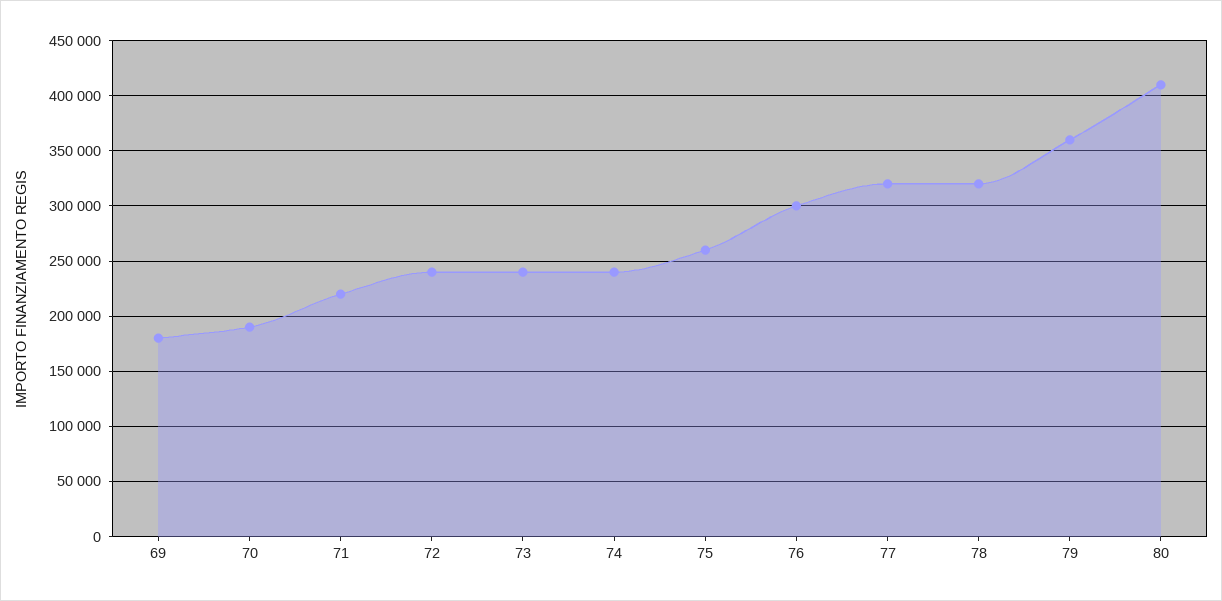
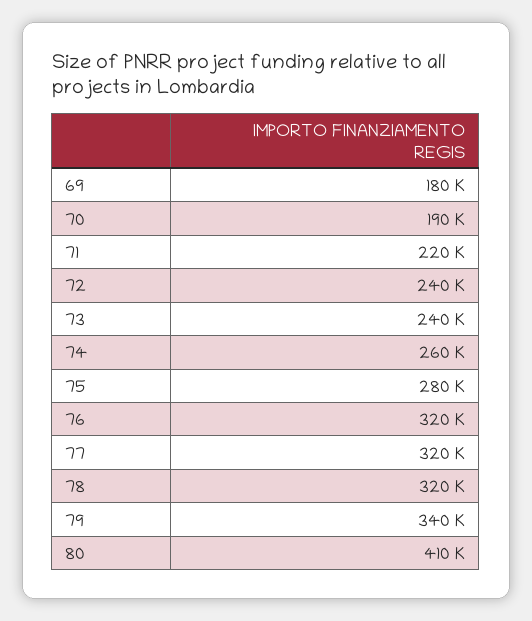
74: 240000 -> 260000
75: 260000 -> 280000
76: 300000 -> 320000
79: 360000 -> 340000

